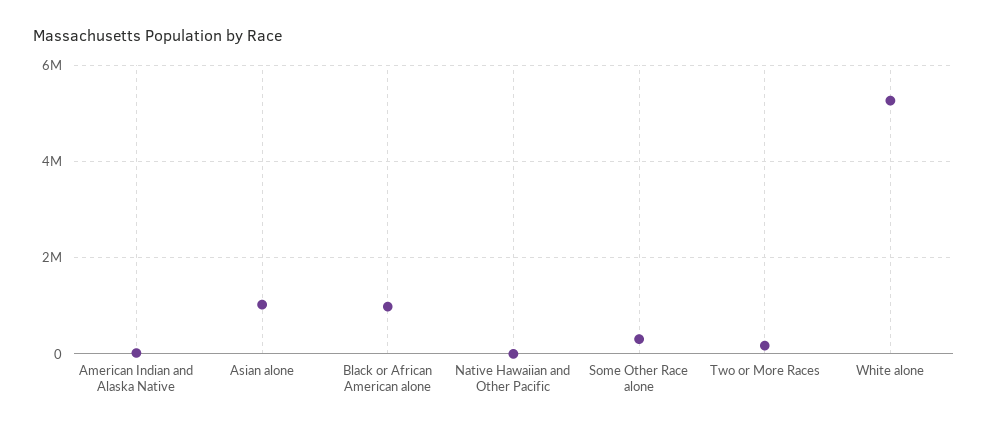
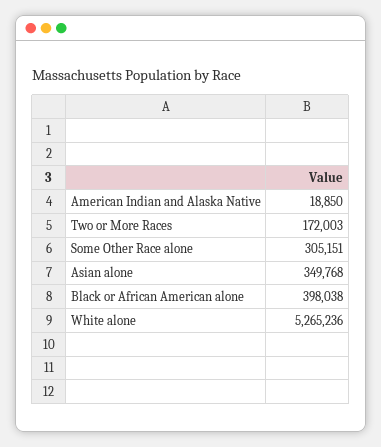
Asian alone: 1000000 -> 349768
Black or African American alone: 1000000 -> 398038
Native Hawaiian and Other Pacific: 0 -> none

